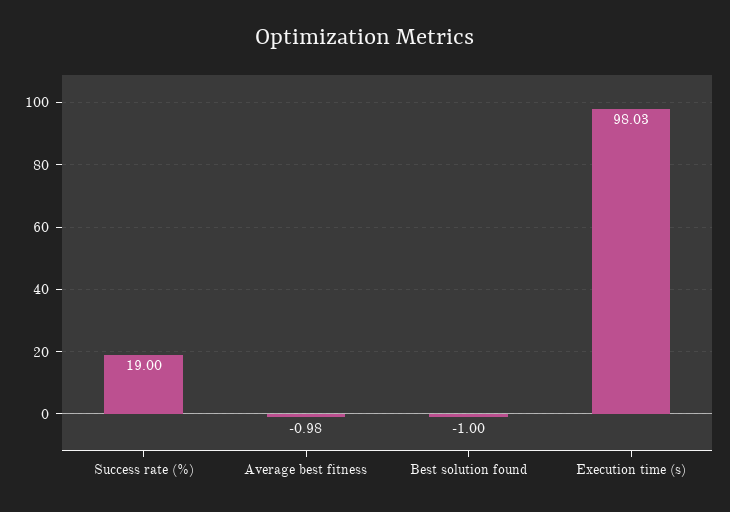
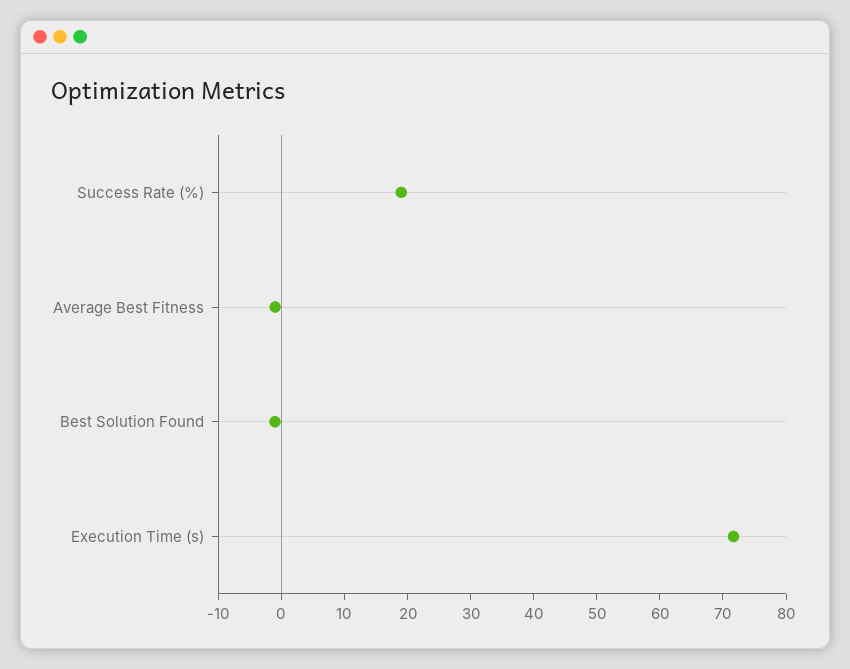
Execution time (s): 98.03 -> 72

